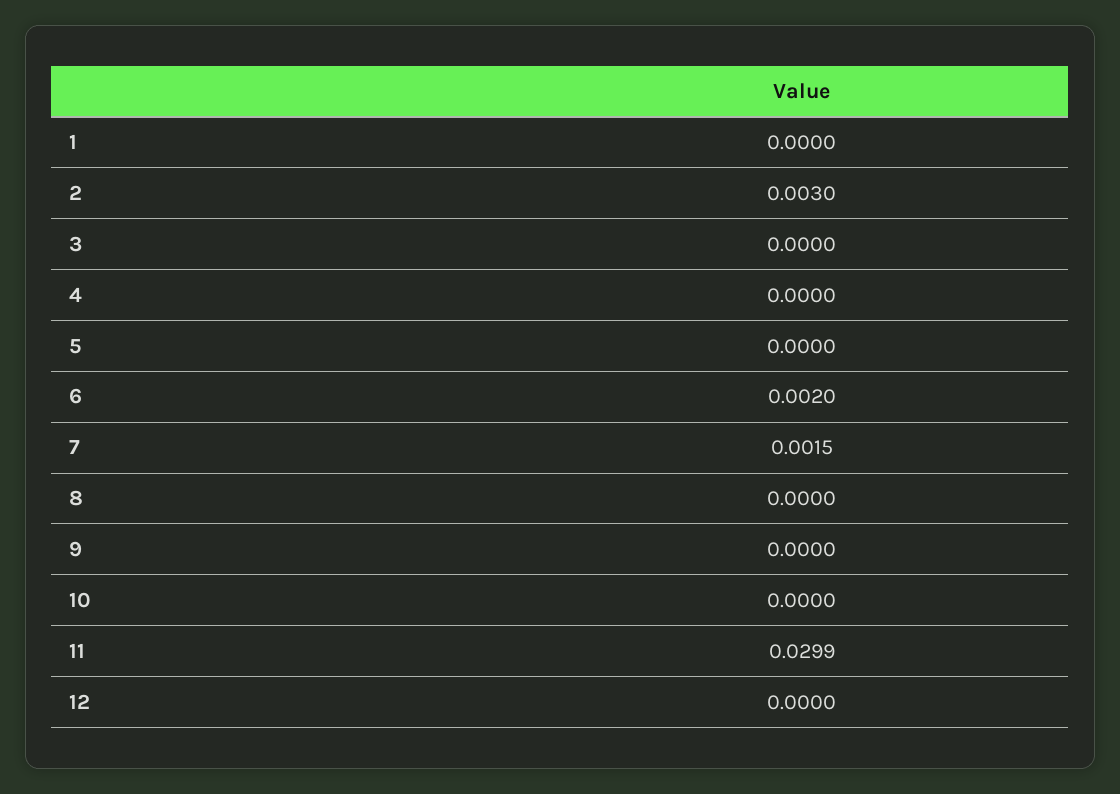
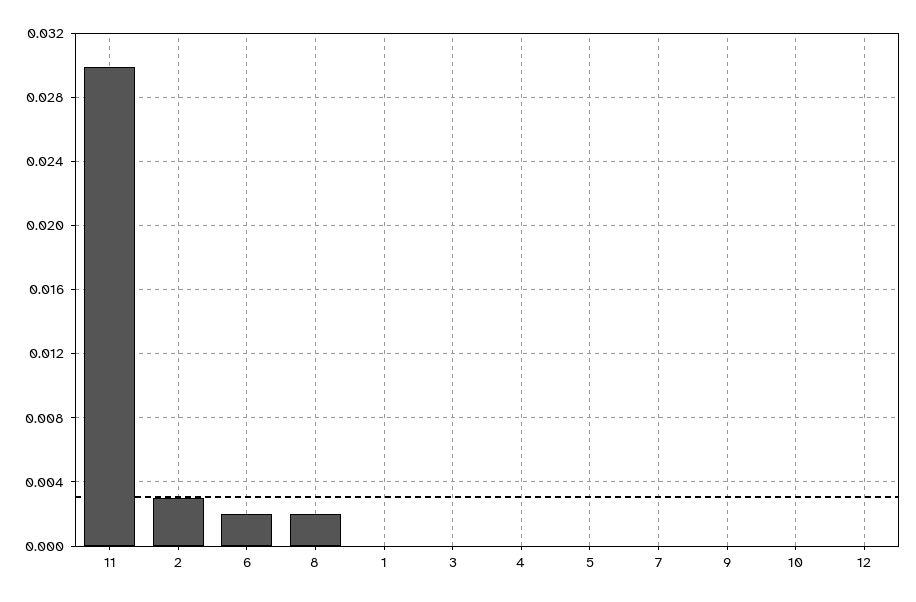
7: 0.0015 -> 0
8: 0 -> 0.002

